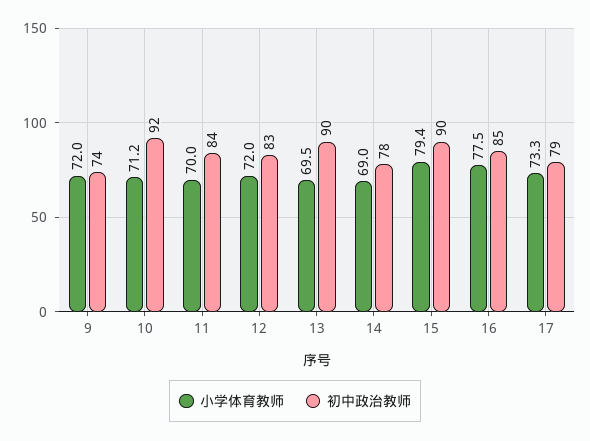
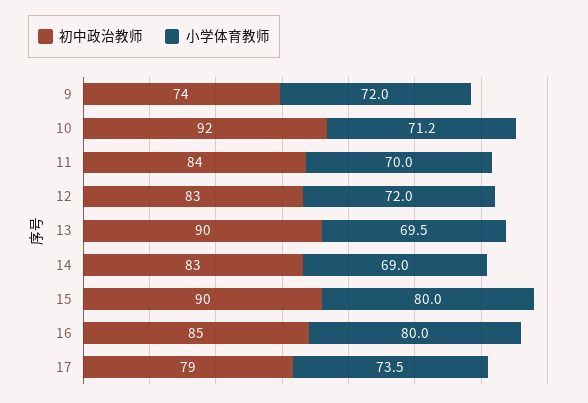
初中政治教师, 14: 78 -> 83
小学体育教师, 15: 79.4 -> 80
小学体育教师, 16: 77.5 -> 80
小学体育教师, 17: 73.3 -> 73.5

